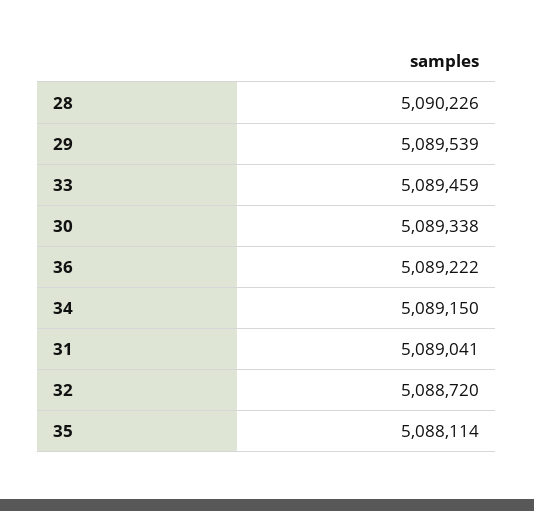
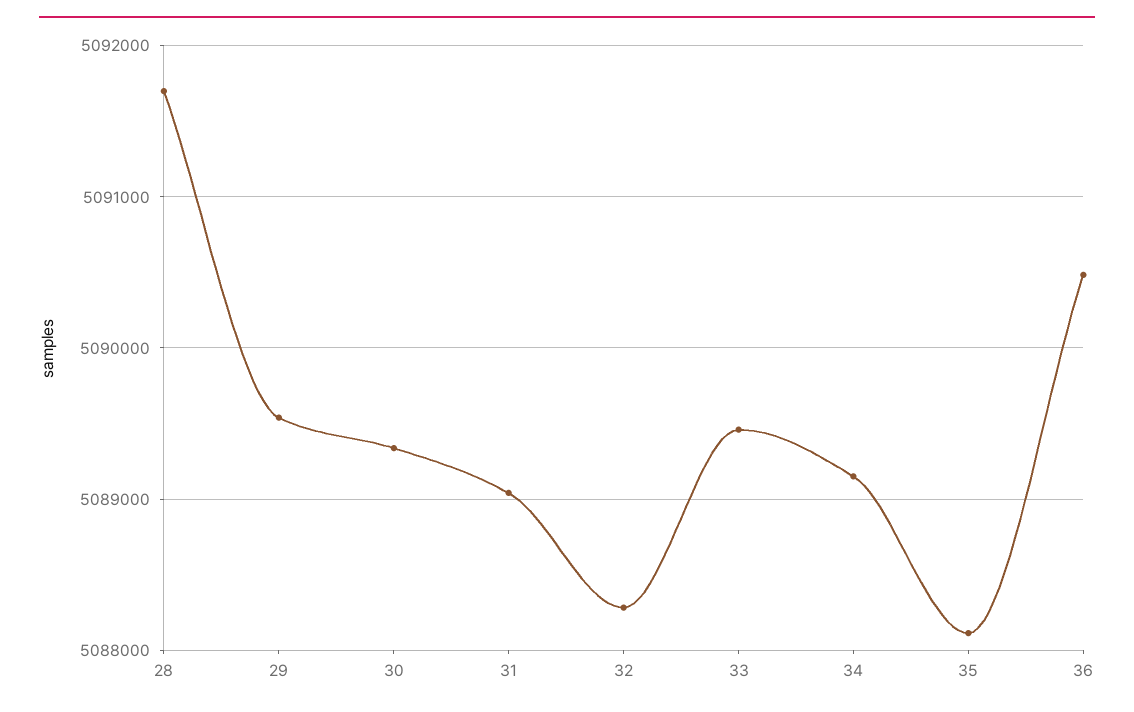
28: 5090226 -> 5091700
36: 5089222 -> 5090500
32: 5088720 -> 5088300

